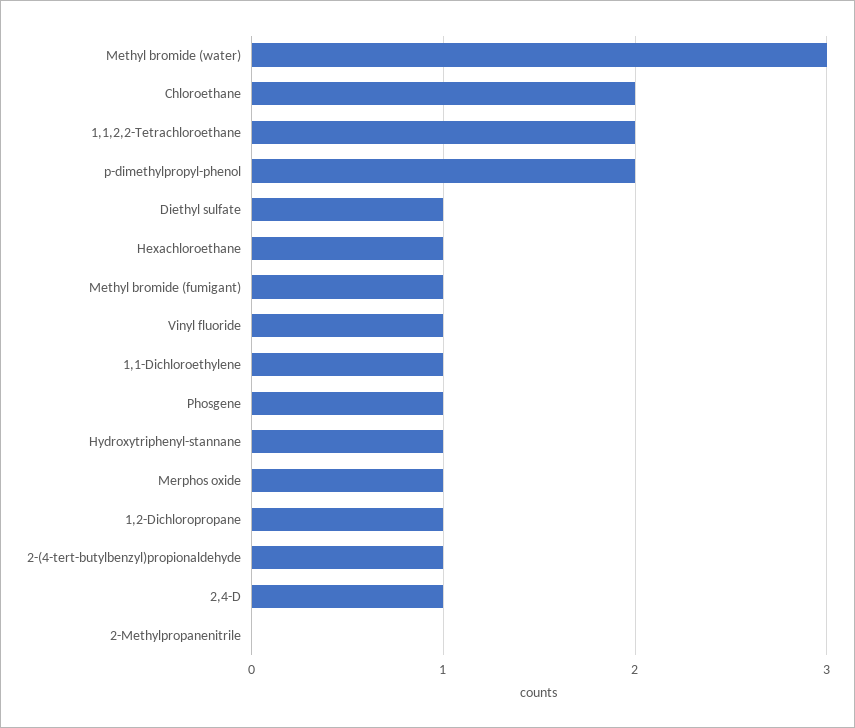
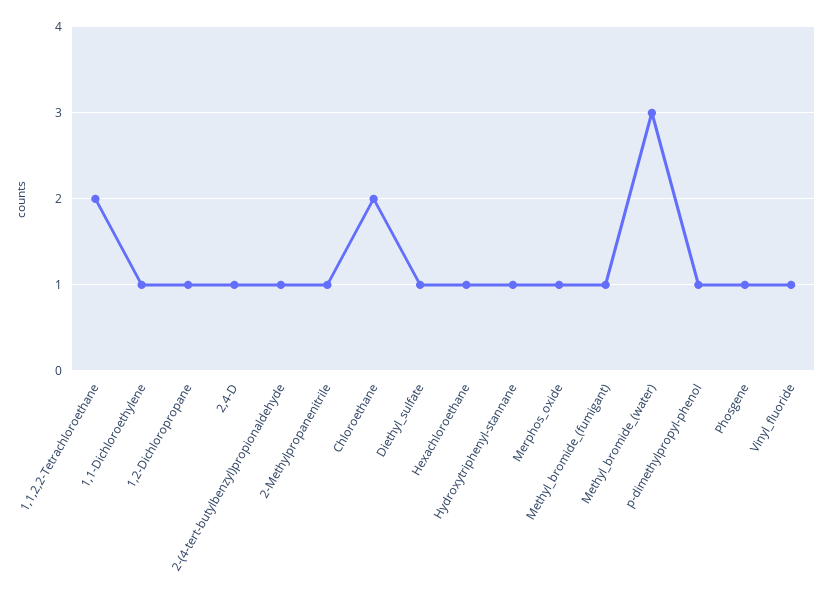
p-dimethylpropyl-phenol: 2 -> 1
2-Methylpropanenitrile: 0 -> 1

